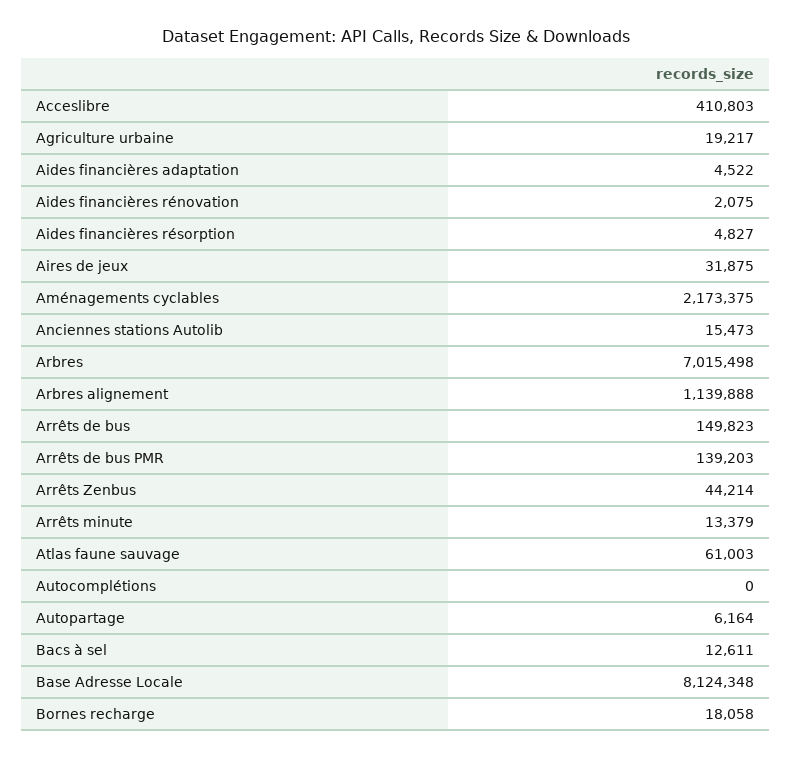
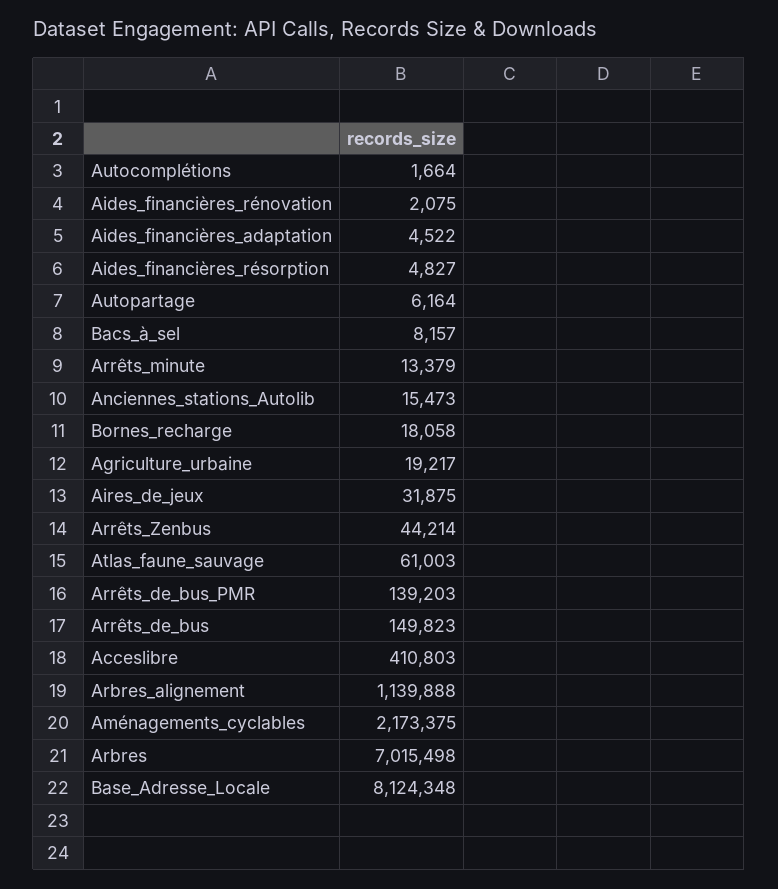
Autocomplétions: 0 -> 1664
Bacs à sel: 12611 -> 8157

